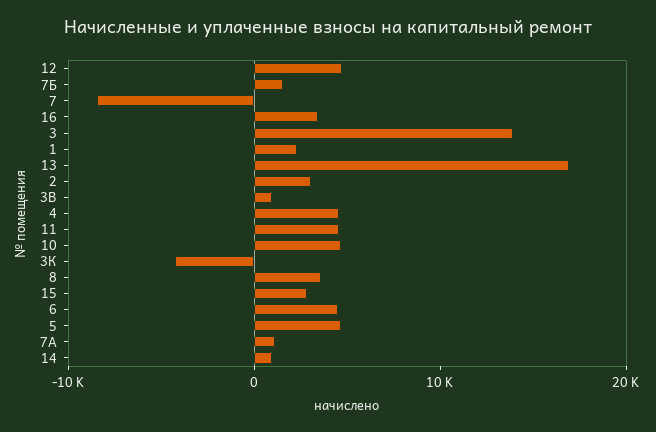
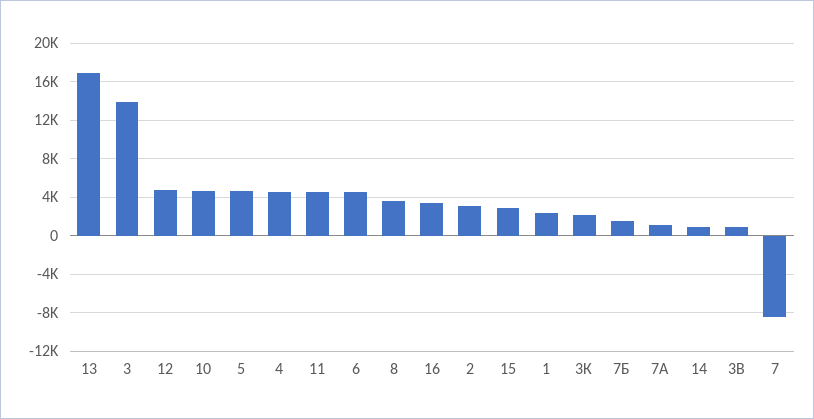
3К: -4000 -> 2000

